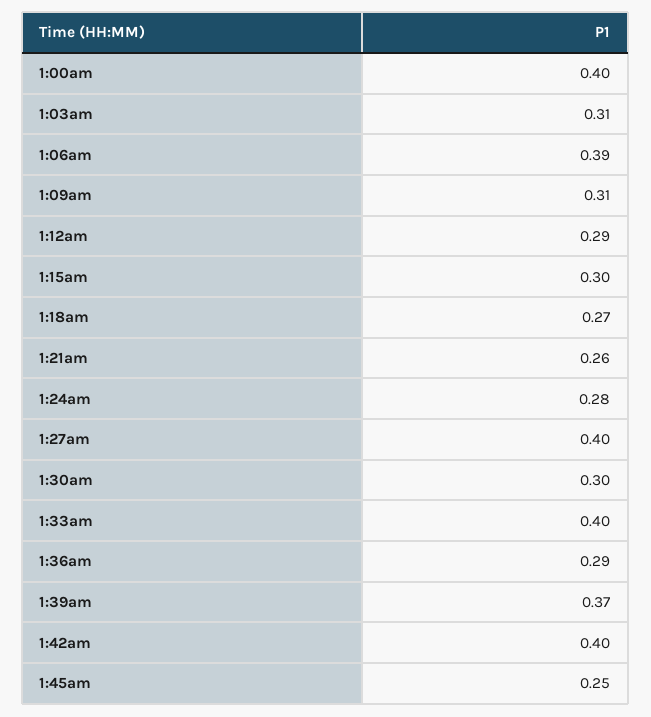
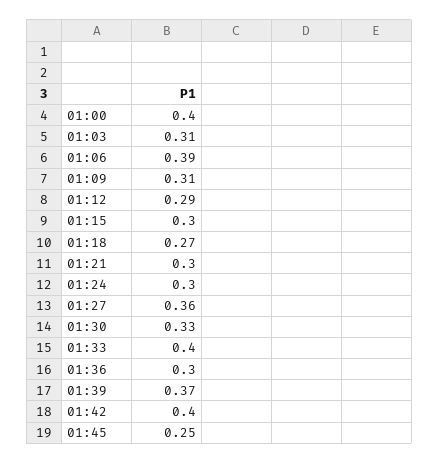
1:21am: 0.26 -> 0.3
1:24am: 0.28 -> 0.3
1:27am: 0.4 -> 0.36
1:30am: 0.3 -> 0.33
1:36am: 0.29 -> 0.3

